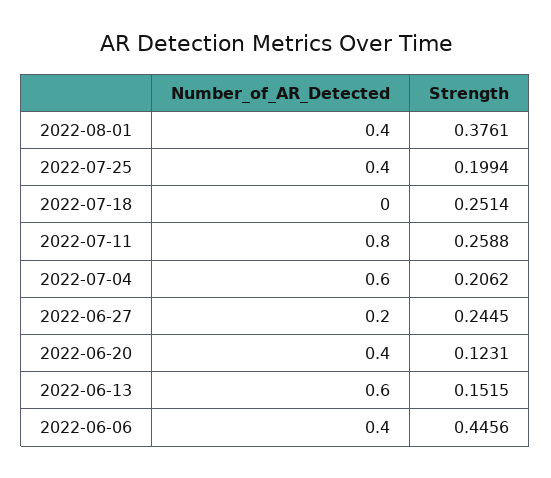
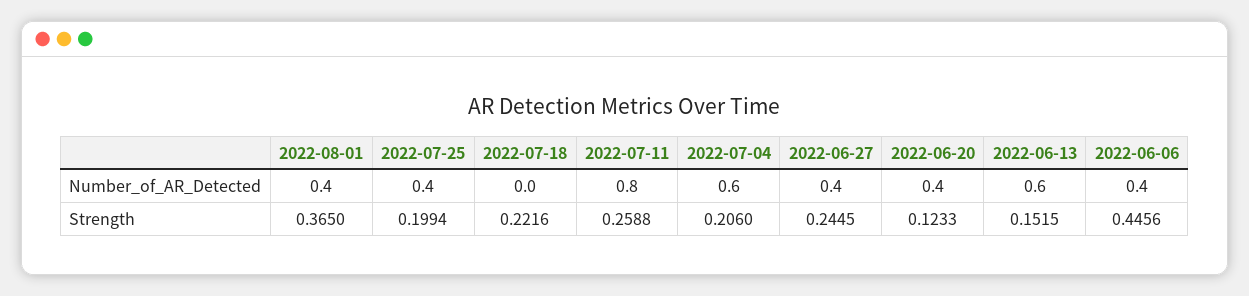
Strength, 2022-08-01: 0.3761 -> 0.365
Strength, 2022-07-18: 0.2514 -> 0.2216
Strength, 2022-07-04: 0.2062 -> 0.206
Number_of_AR_Detected, 2022-06-27: 0.2 -> 0.4
Strength, 2022-06-20: 0.1231 -> 0.1233

